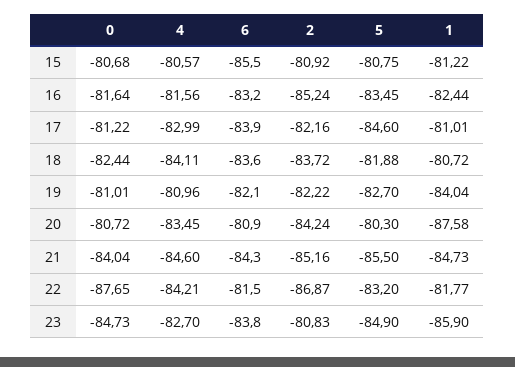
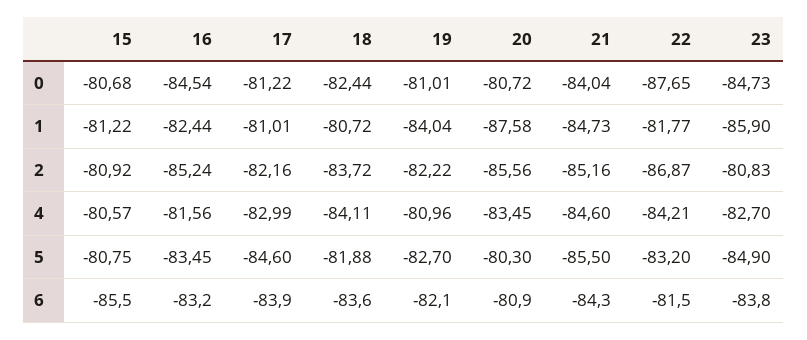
0, 16: -81.64 -> -84.54
2, 20: -84.24 -> -85.56

